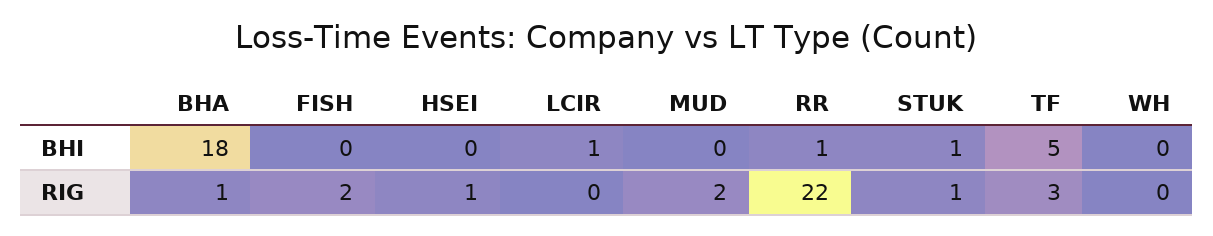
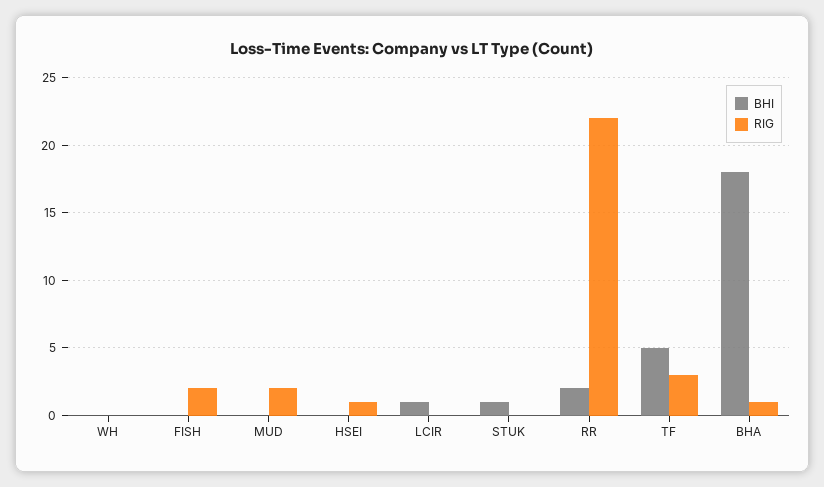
BHI, RR: 1 -> 2
RIG, STUK: 1 -> 0

